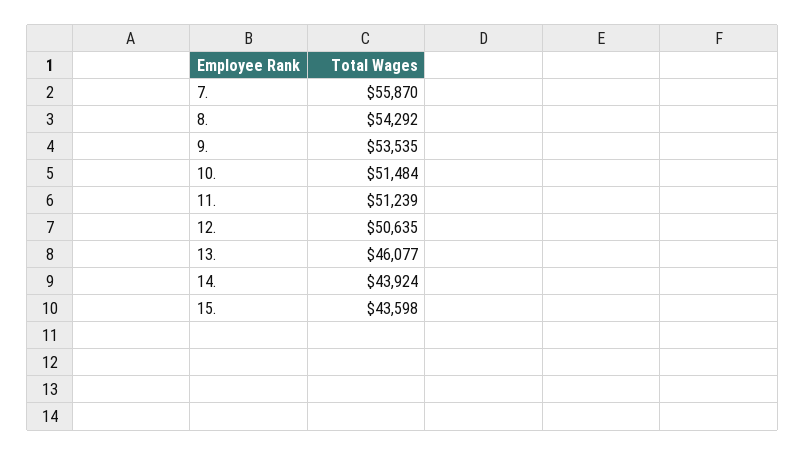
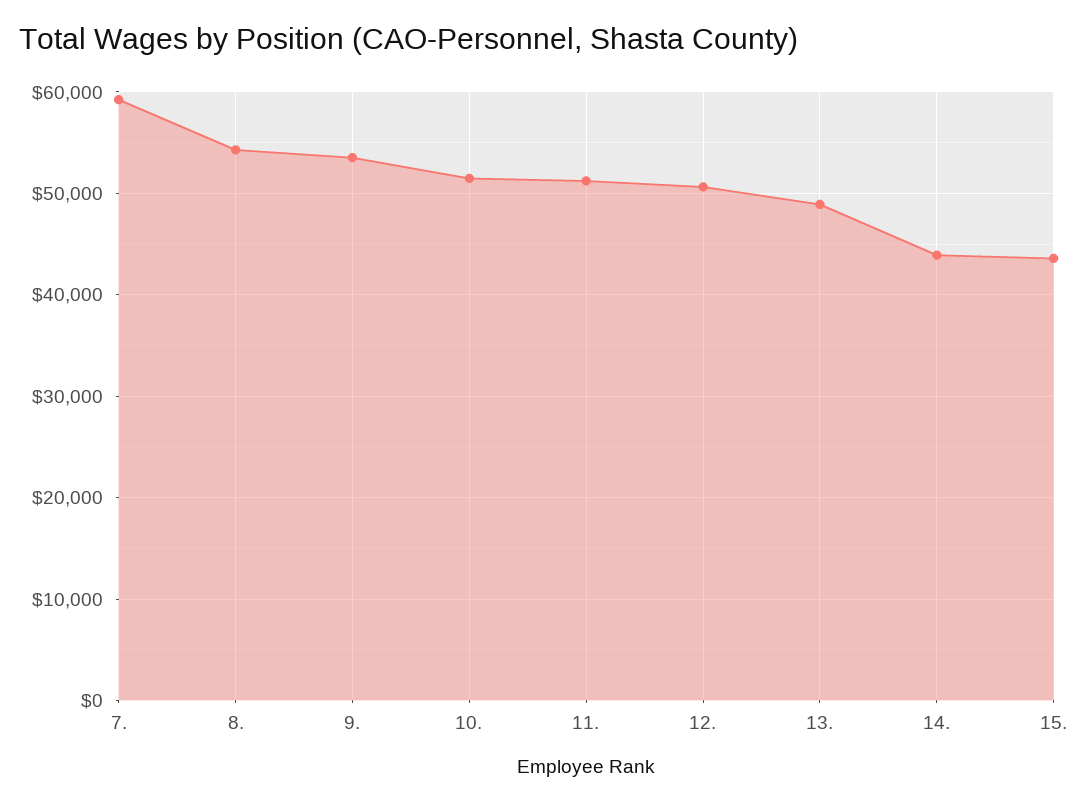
7.: 55870 -> 59000
13.: 46077 -> 49000

